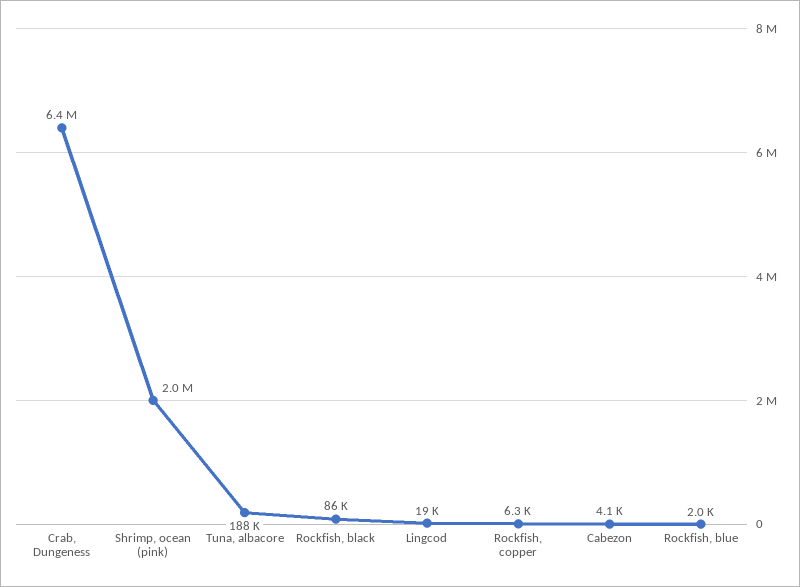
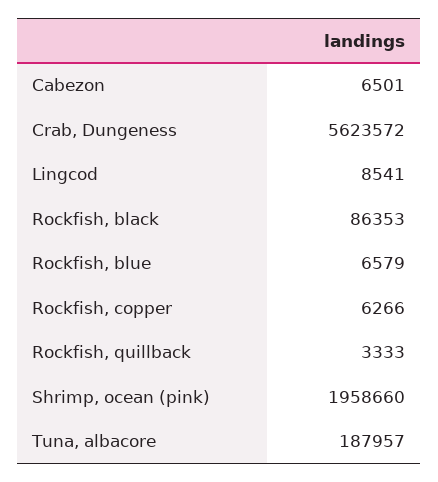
Crab, Dungeness: 6400000 -> 5623572
Lingcod: 19000 -> 8541
Cabezon: 4100 -> 6501
Rockfish, blue: 2000 -> 6579
Rockfish, quillback: none -> 3333

